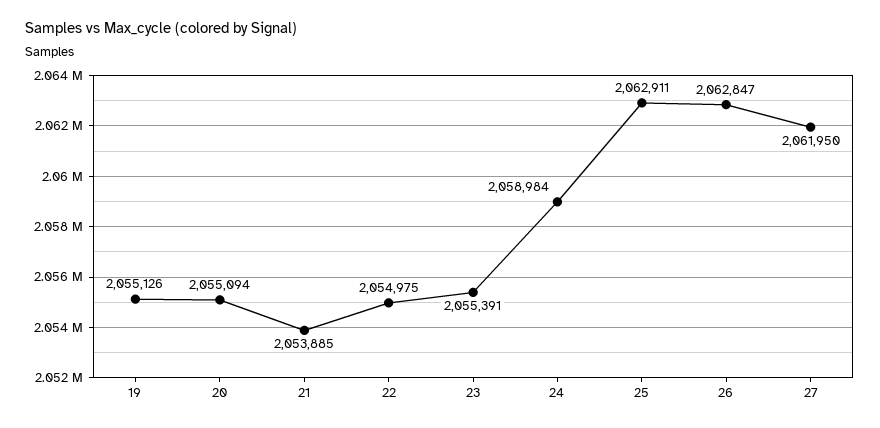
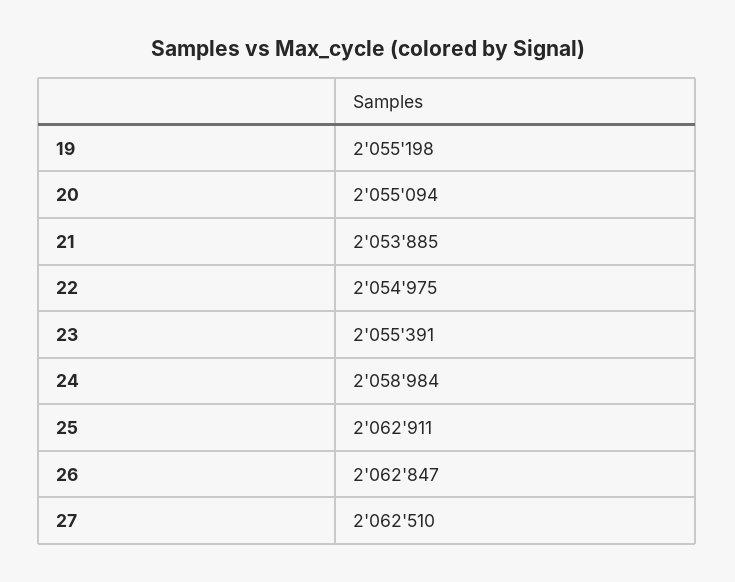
19: 2055126 -> 2055198
27: 2061950 -> 2062510

